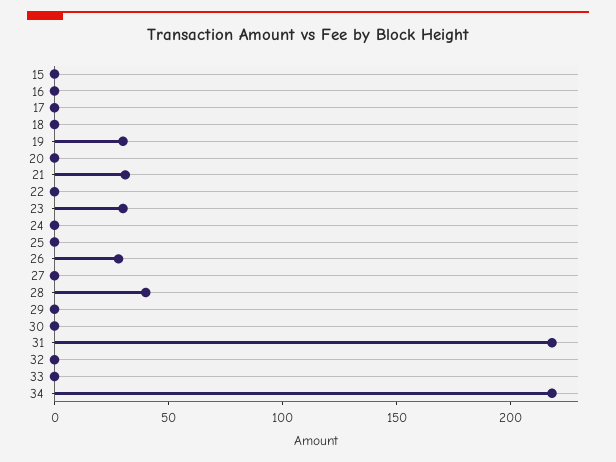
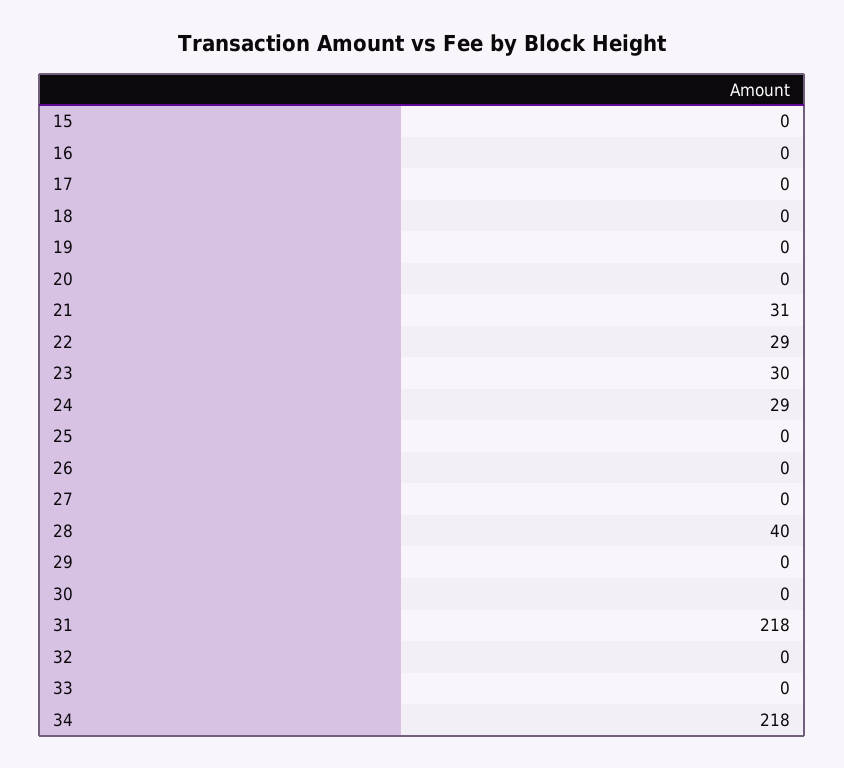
19: 30 -> 0
22: 0 -> 29
24: 0 -> 29
26: 30 -> 0

